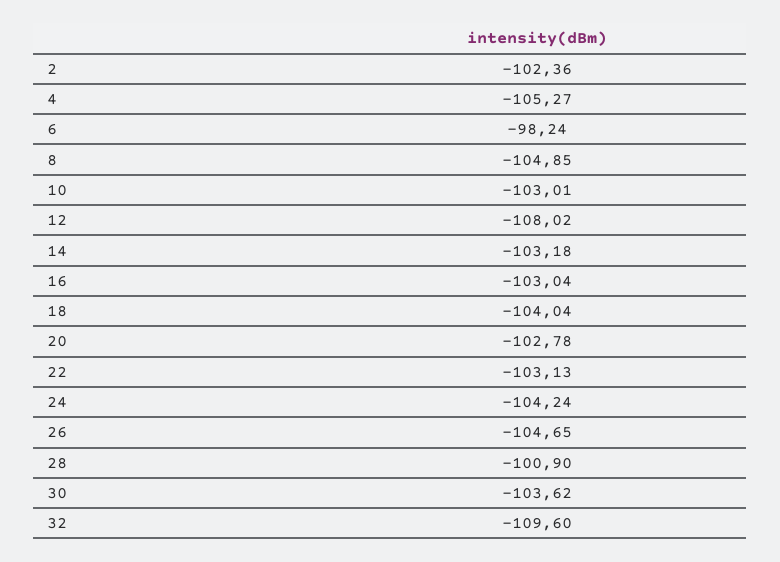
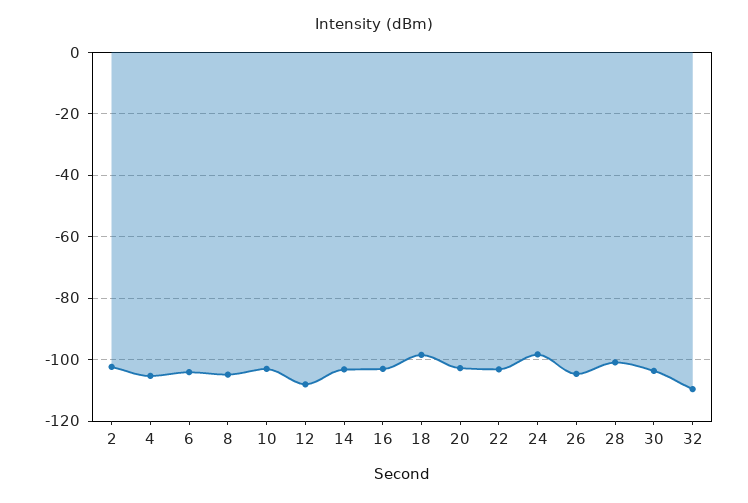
6: -98.24 -> -104
18: -104.04 -> -98
24: -104.24 -> -98

